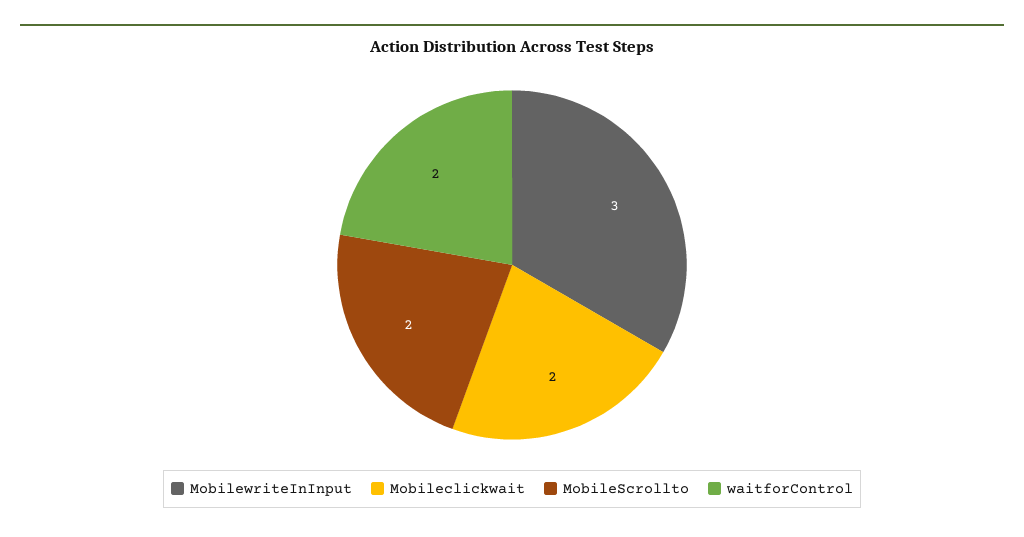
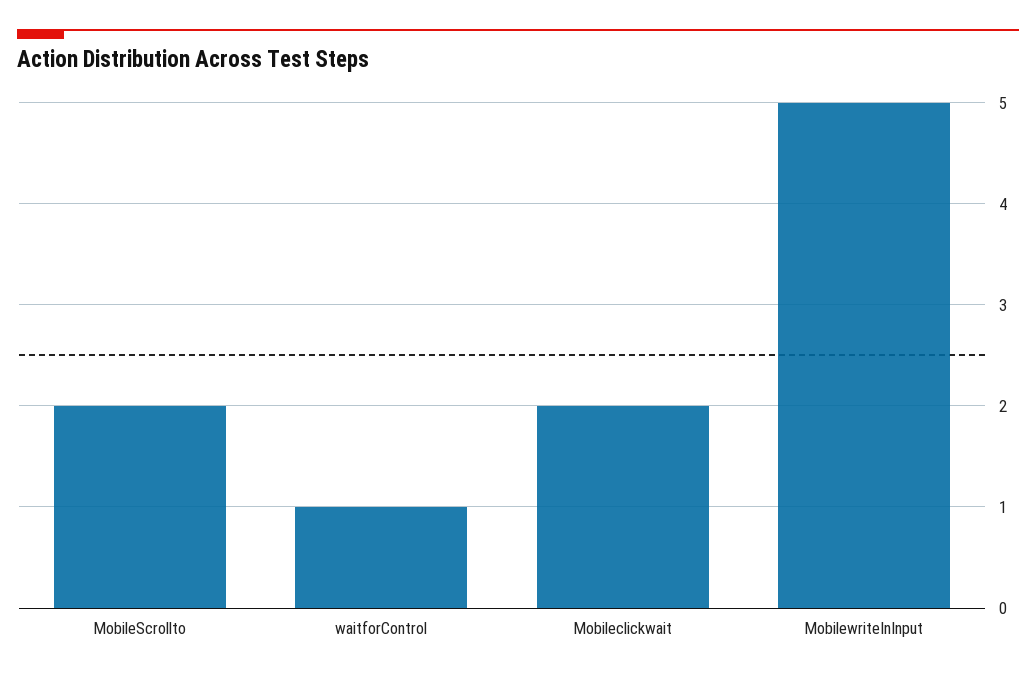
MobilewriteInInput: 3 -> 5
waitforControl: 2 -> 1

